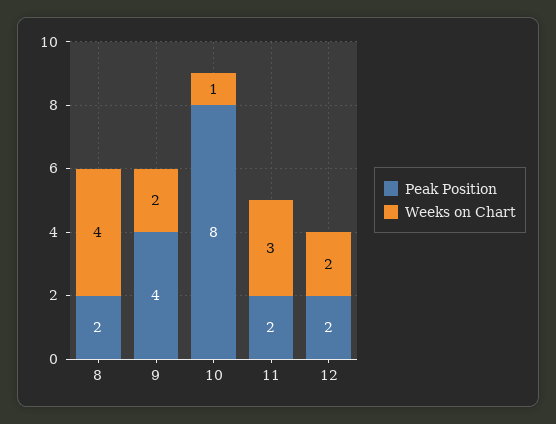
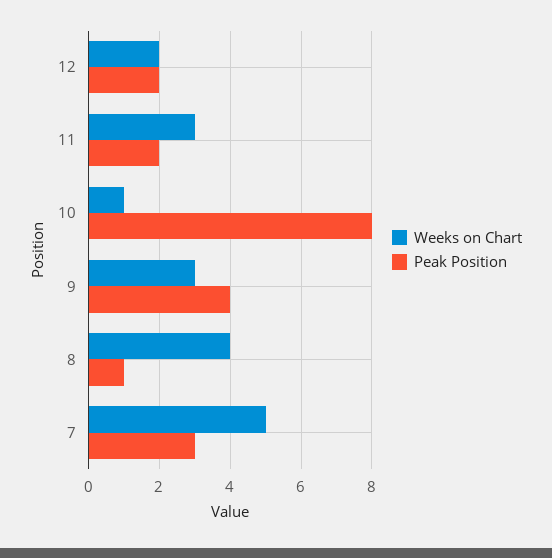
Peak Position, 8: 2 -> 1
Weeks on Chart, 9: 2 -> 3
Weeks on Chart, 7: none -> 5
Peak Position, 7: none -> 3

